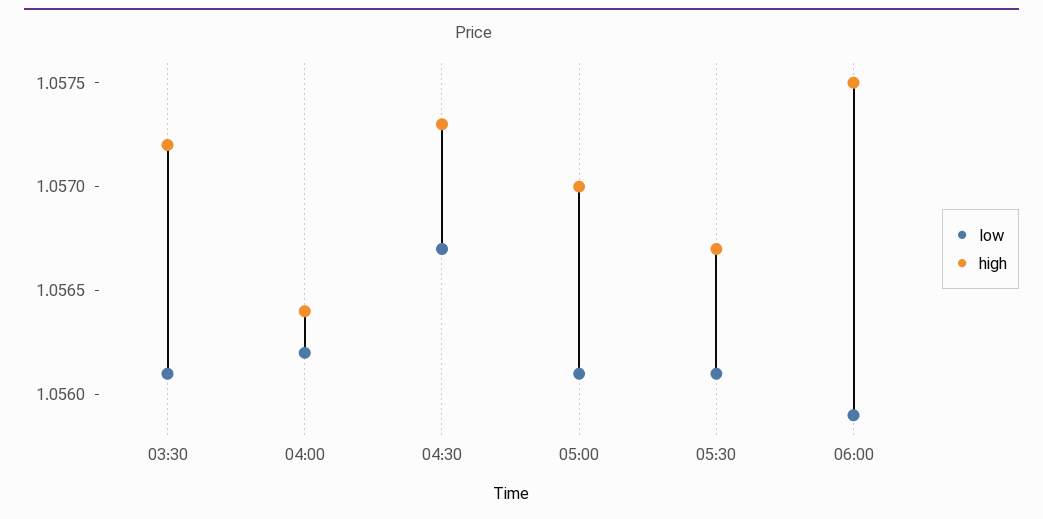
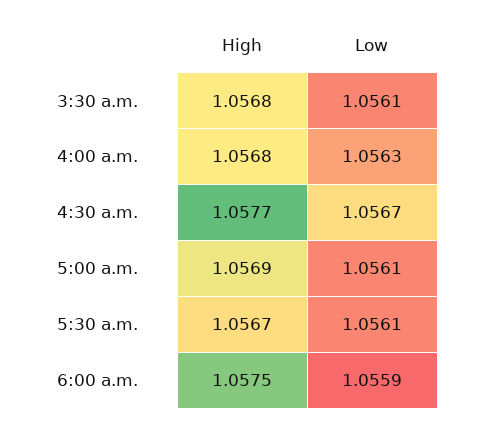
high, 03:30: 1.0572 -> 1.0568
low, 04:00: 1.0562 -> 1.0563
high, 04:00: 1.0564 -> 1.0568
high, 04:30: 1.0573 -> 1.0577
high, 05:00: 1.057 -> 1.0569

